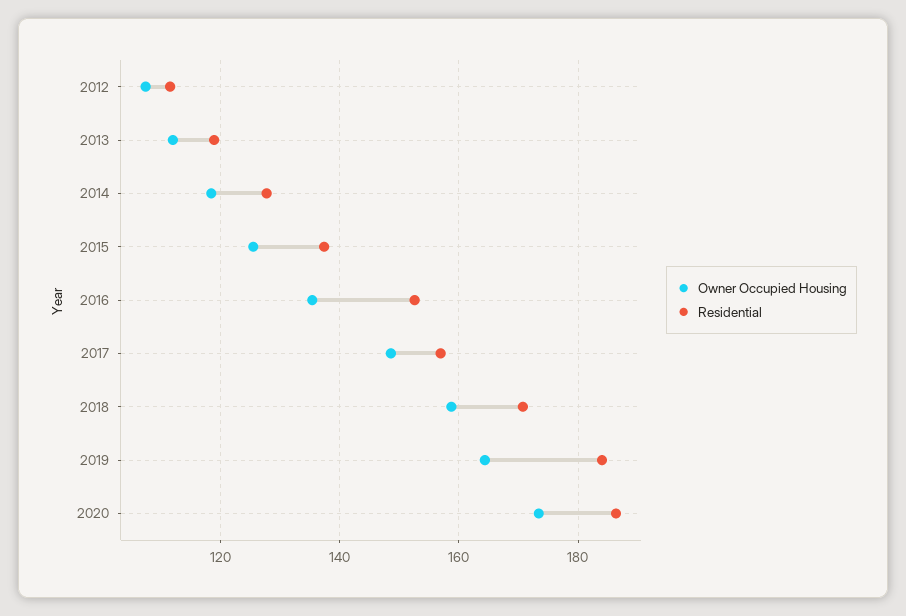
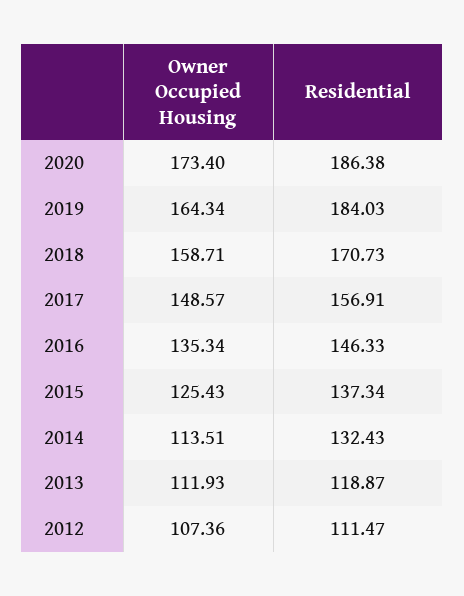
Owner Occupied Housing, 2014: 118 -> 113.51
Residential, 2014: 128 -> 132.43
Residential, 2016: 152 -> 146.33

